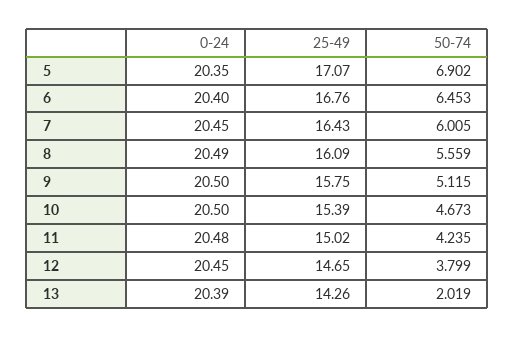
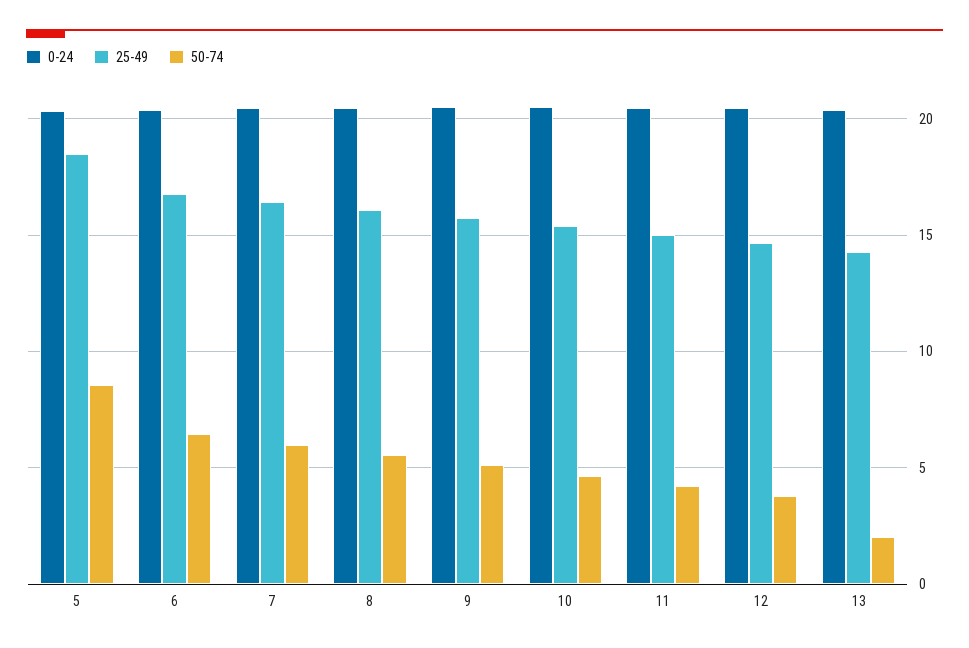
25-49, 5: 17.07 -> 18.5
50-74, 5: 6.902 -> 8.5

